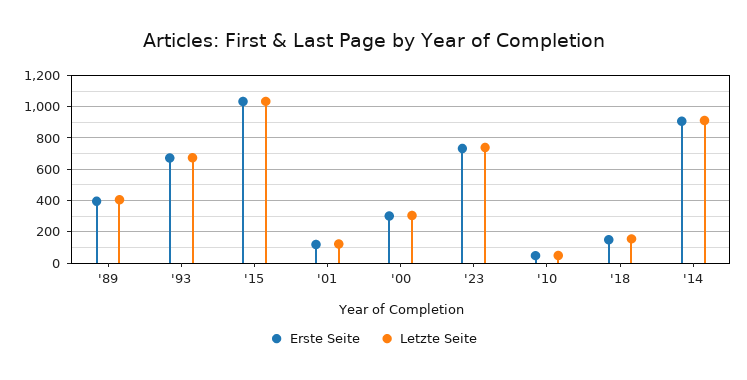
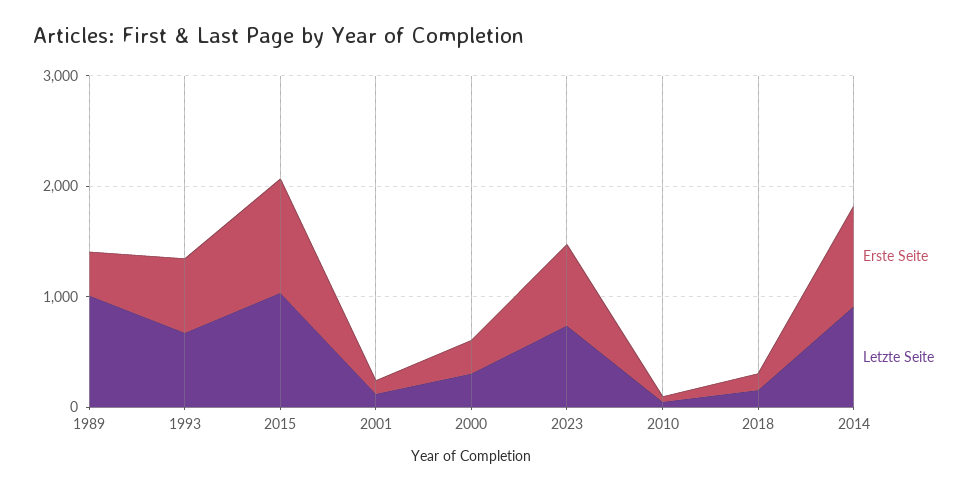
Letzte Seite, '89: 400 -> 1000

